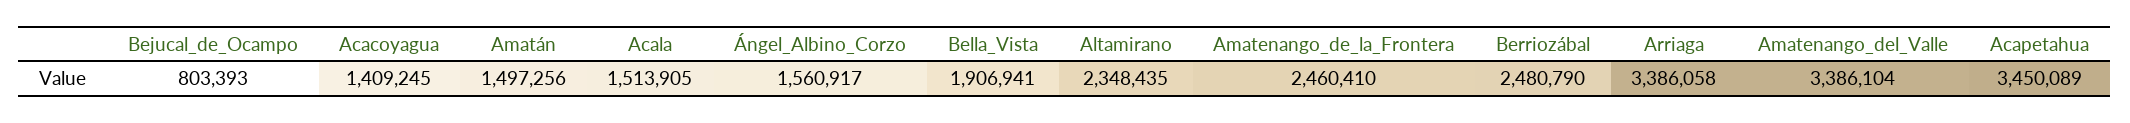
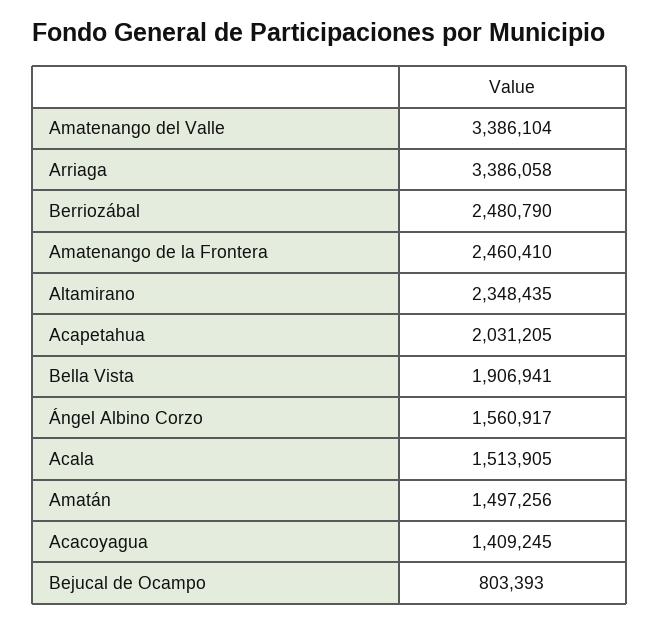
Acapetahua: 3450089 -> 2031205

